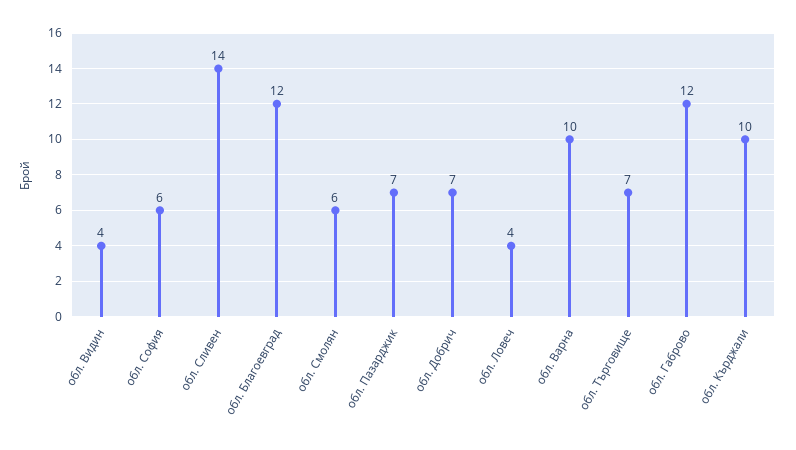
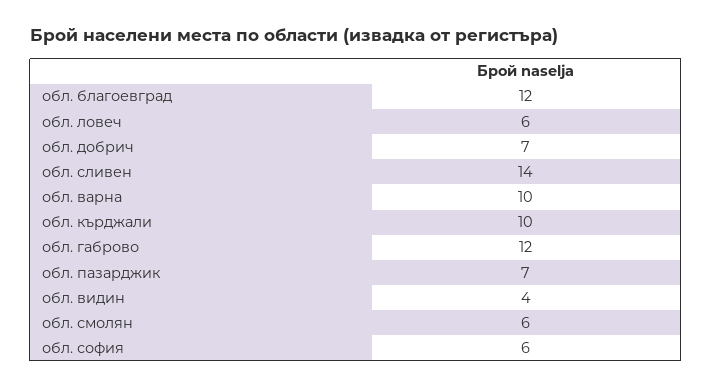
обл. Ловеч: 4 -> 6
обл. Търговище: 7 -> none

